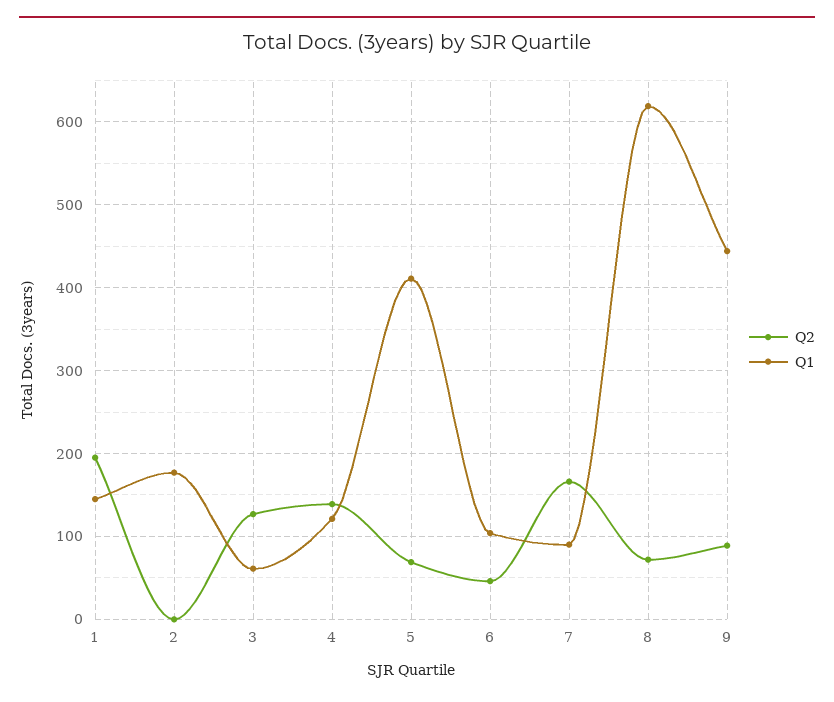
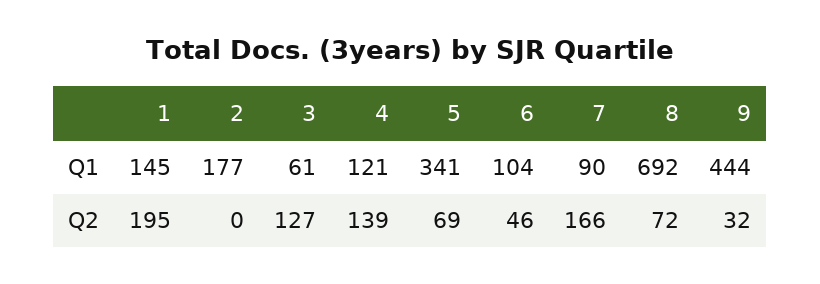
Q1, 5: 410 -> 341
Q1, 8: 620 -> 692
Q2, 9: 90 -> 32

